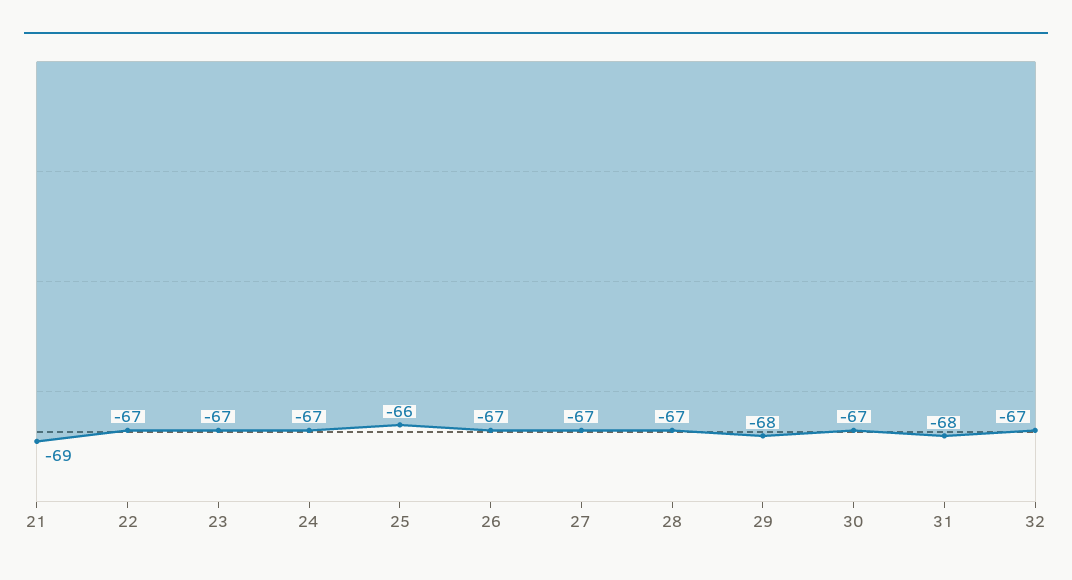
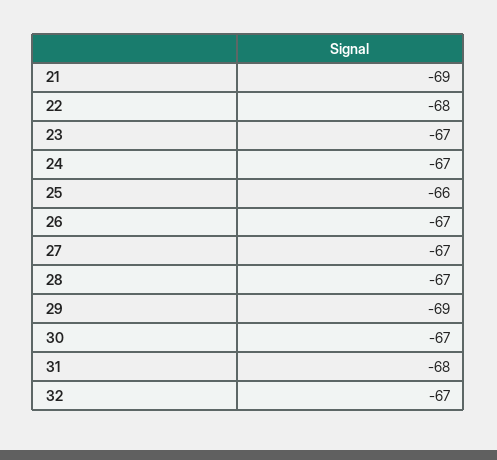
22: -67 -> -68
29: -68 -> -69

